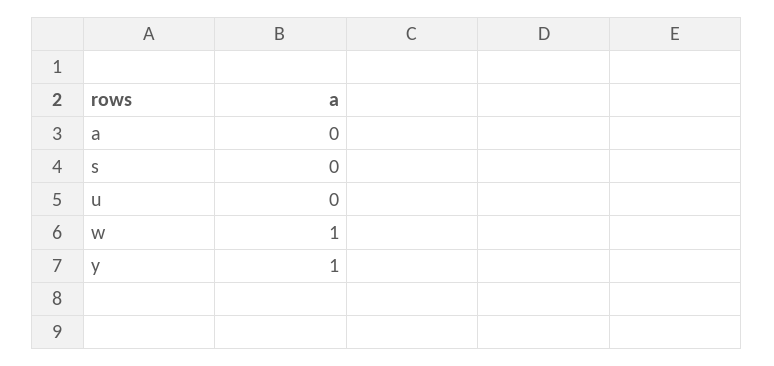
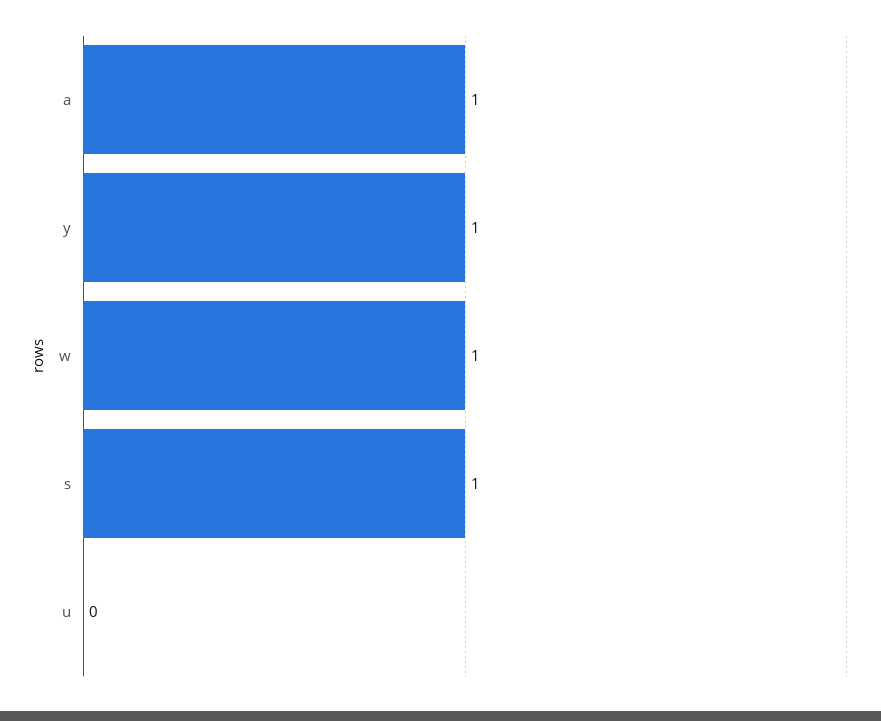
a: 0 -> 1
s: 0 -> 1

